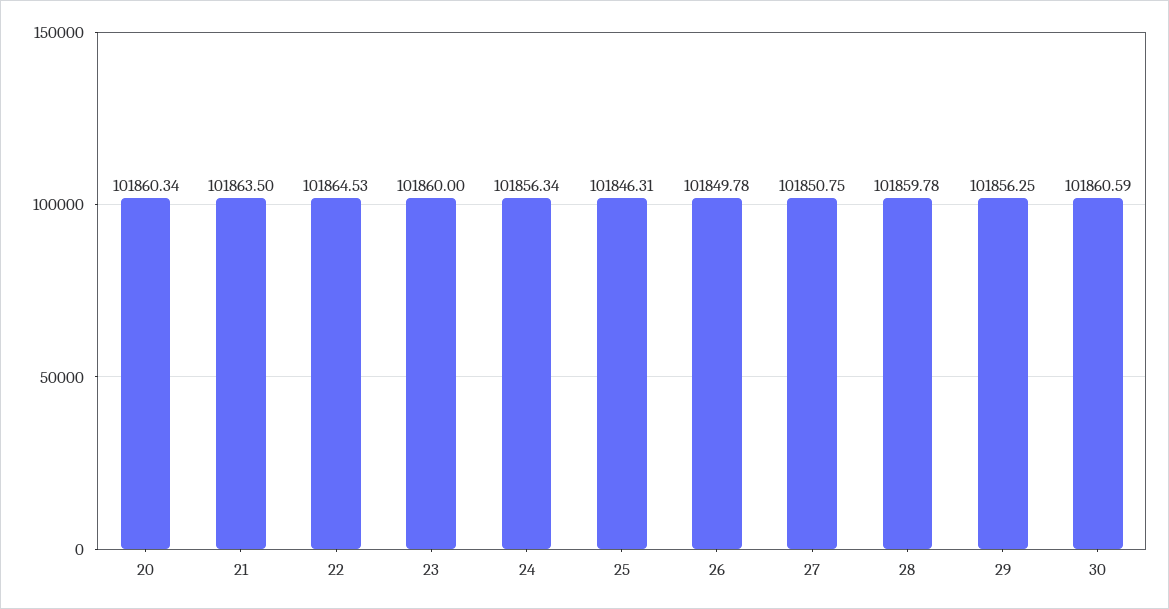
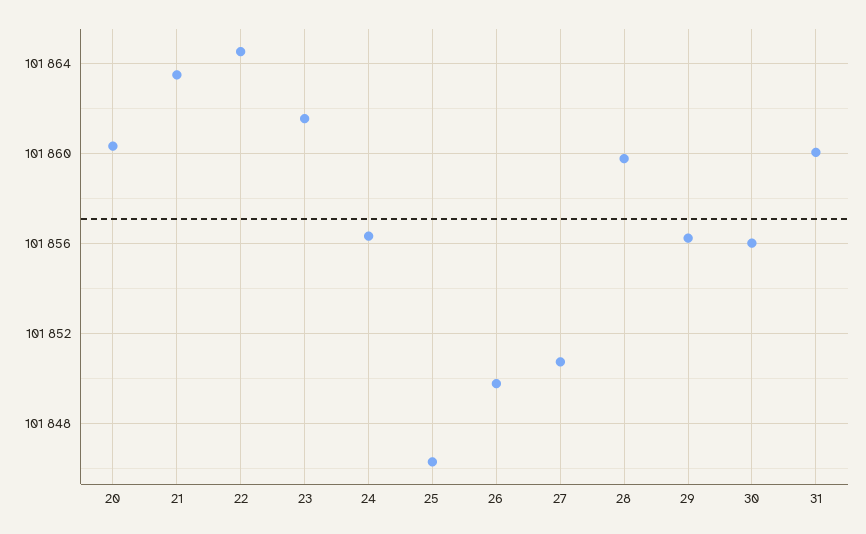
23: 101860 -> 101861.5
30: 101860.59 -> 101856
31: none -> 101860

